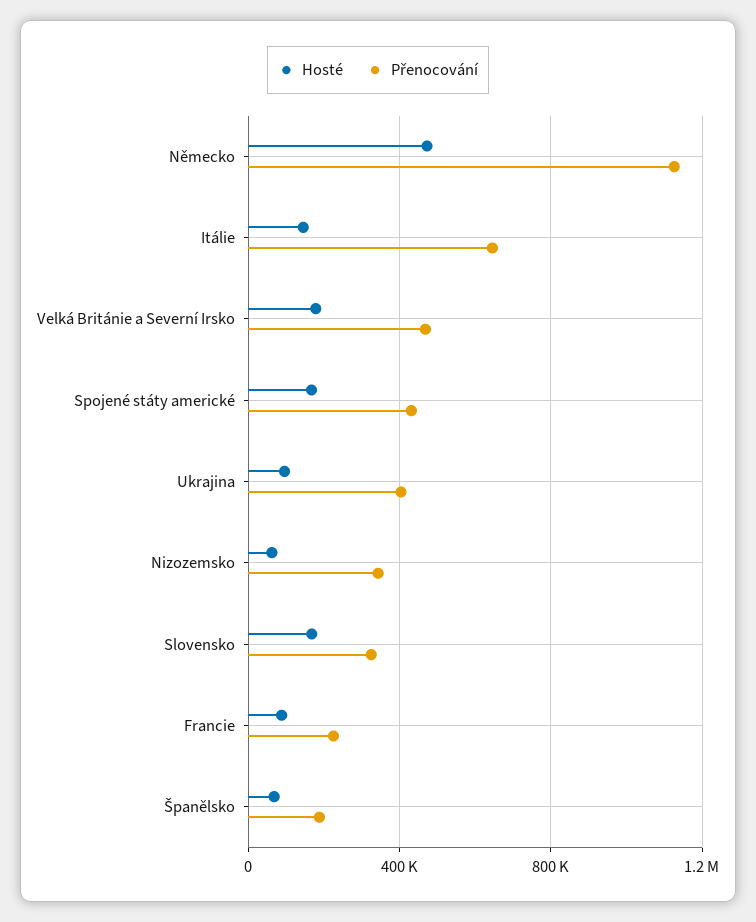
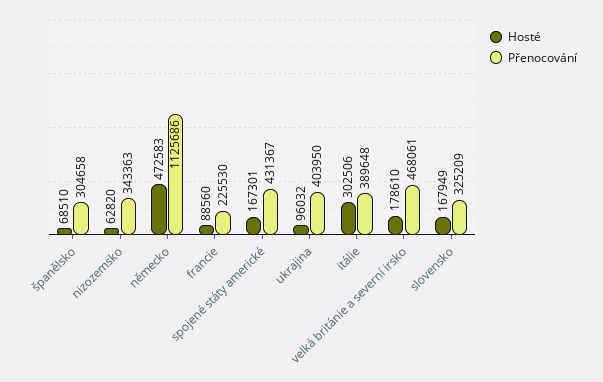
Hosté, Itálie: 150000 -> 302506
Přenocování, Itálie: 650000 -> 389648
Přenocování, Španělsko: 200000 -> 304658

